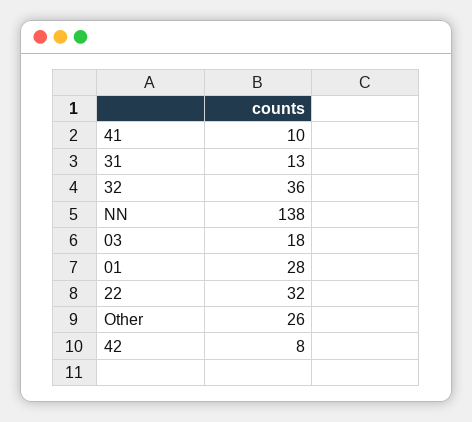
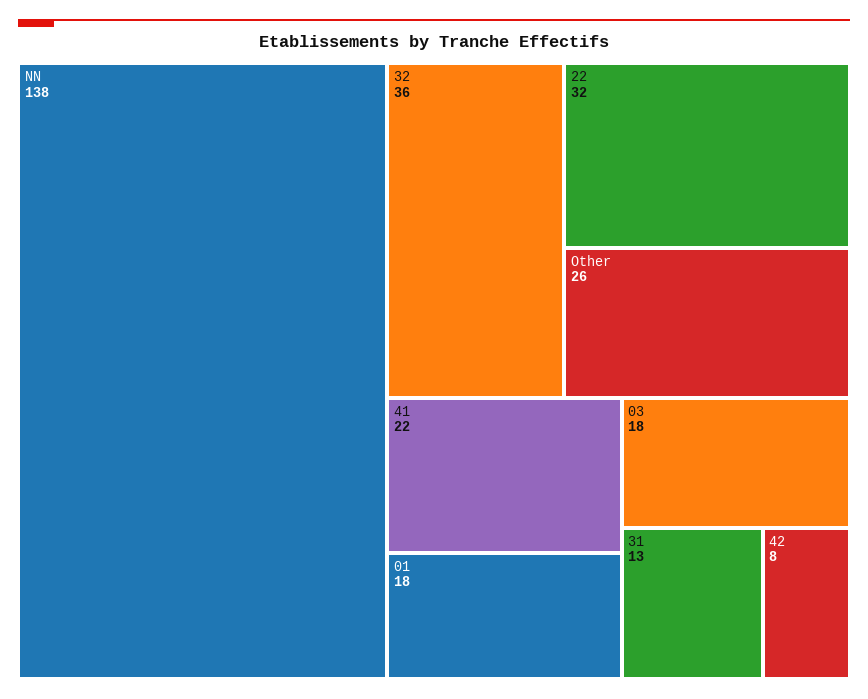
41: 10 -> 22
01: 28 -> 18

